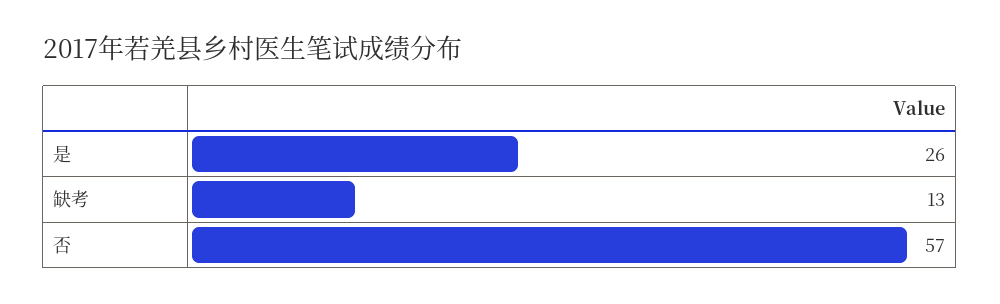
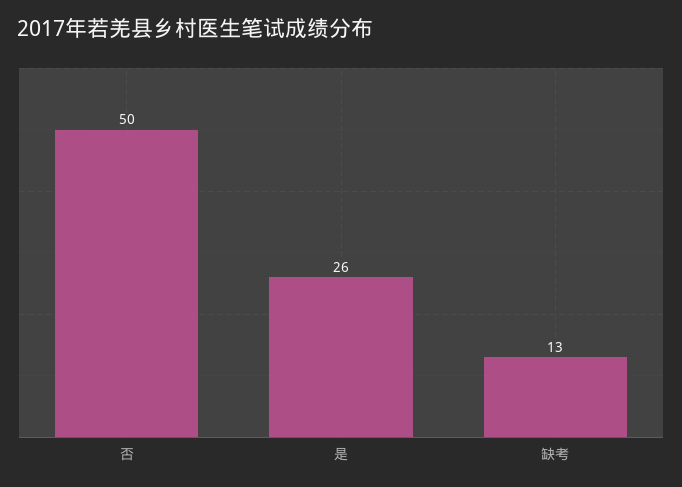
否: 57 -> 50

